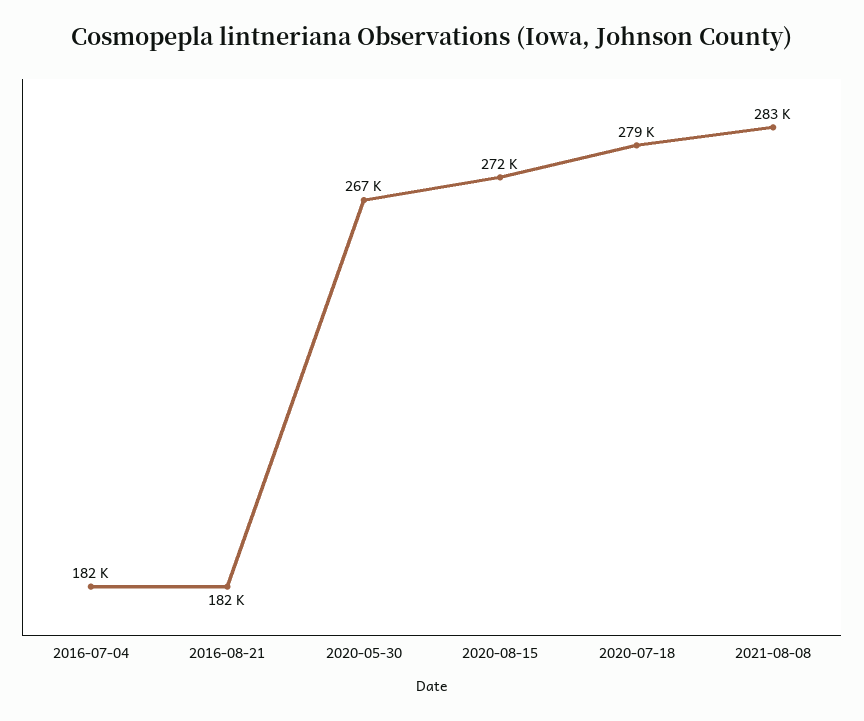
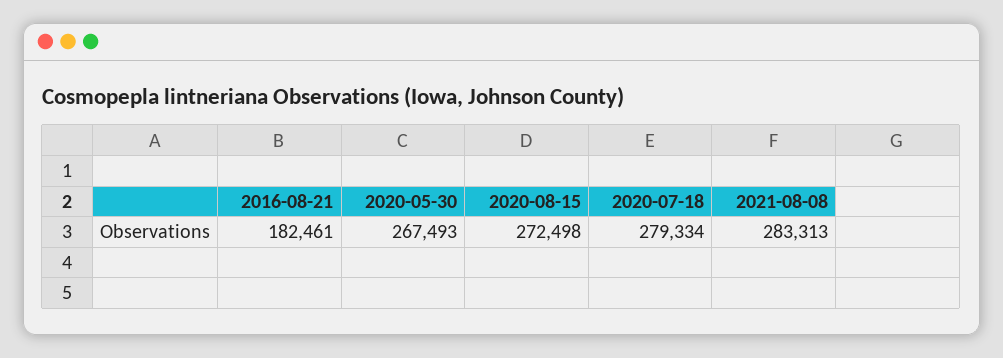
2016-07-04: 182000 -> none

